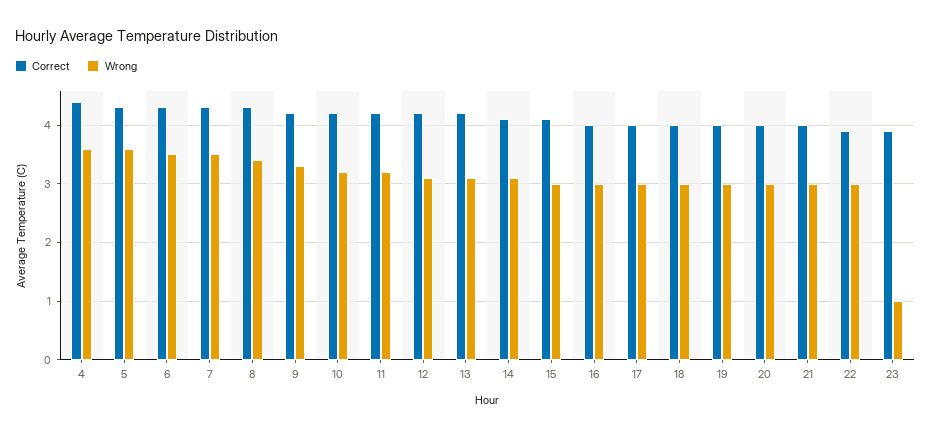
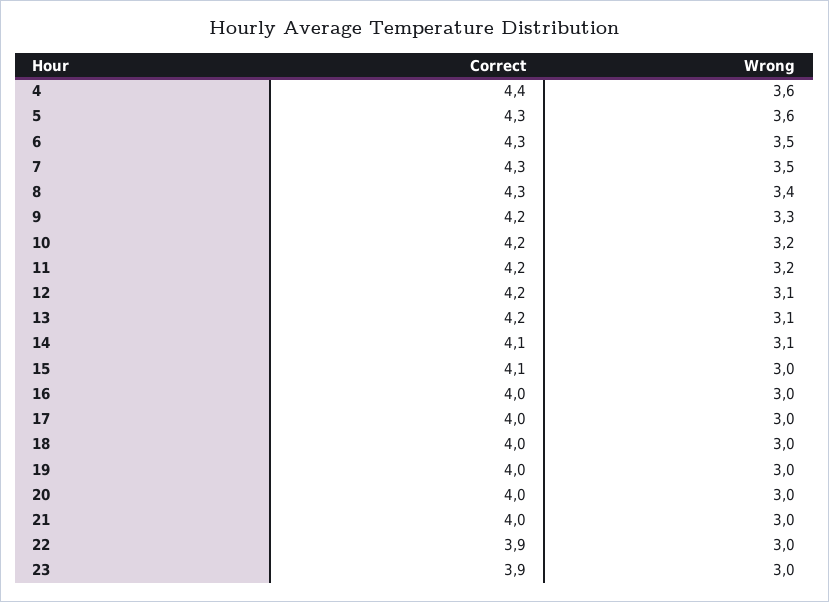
Wrong, 23: 1 -> 3

